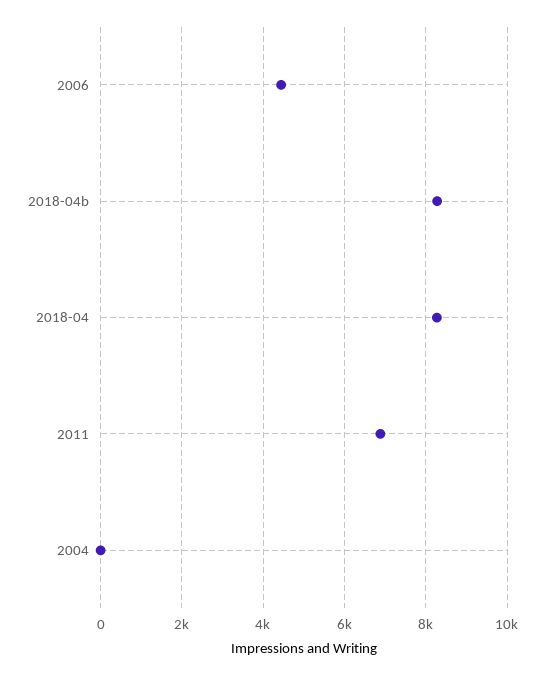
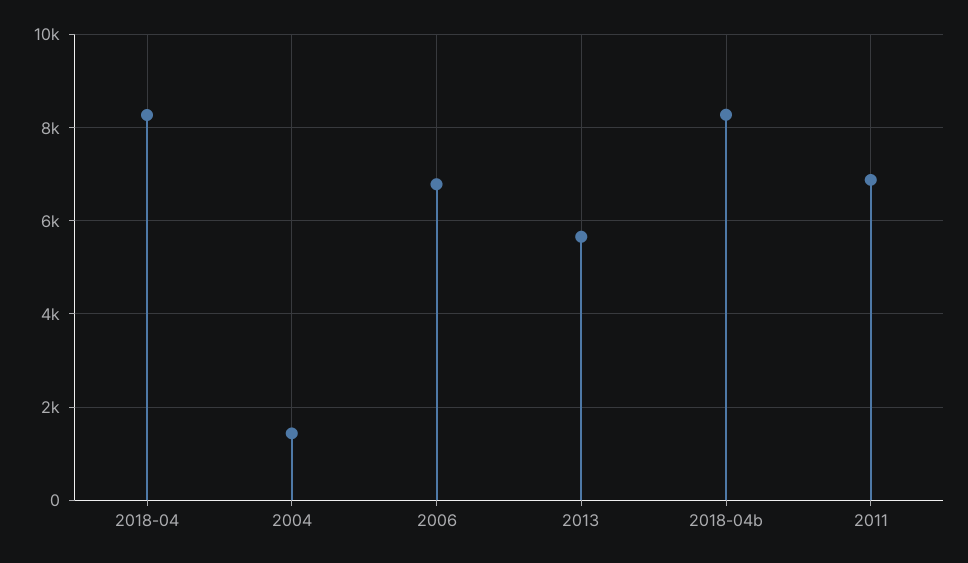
2006: 4400 -> 6800
2004: 0 -> 1400
2013: none -> 5600

